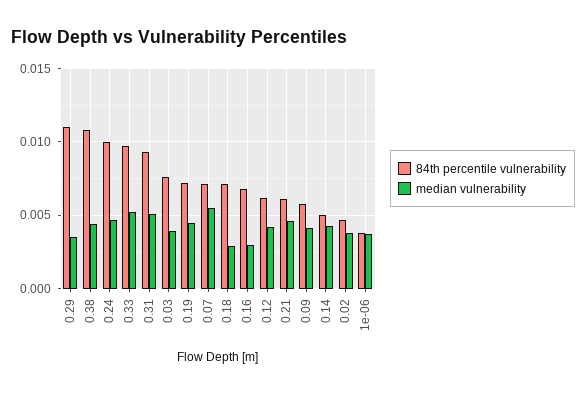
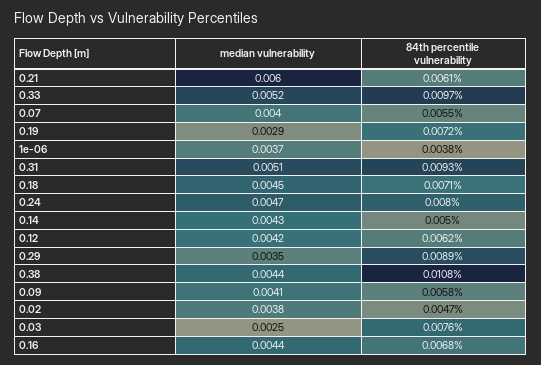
84th percentile vulnerability, 0.29: 0.011 -> 0.0089
84th percentile vulnerability, 0.24: 0.01 -> 0.008
median vulnerability, 0.03: 0.004 -> 0.0025
median vulnerability, 0.19: 0.0045 -> 0.0029
84th percentile vulnerability, 0.07: 0.007 -> 0.0055
median vulnerability, 0.07: 0.0055 -> 0.004
median vulnerability, 0.18: 0.003 -> 0.0045
median vulnerability, 0.16: 0.003 -> 0.0044
median vulnerability, 0.21: 0.0045 -> 0.006

